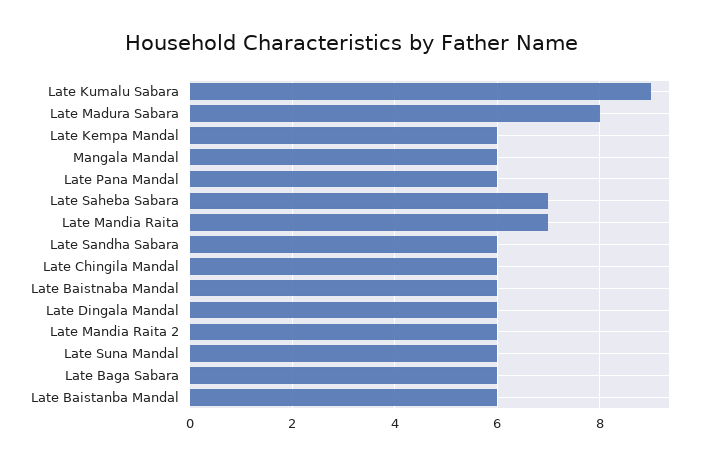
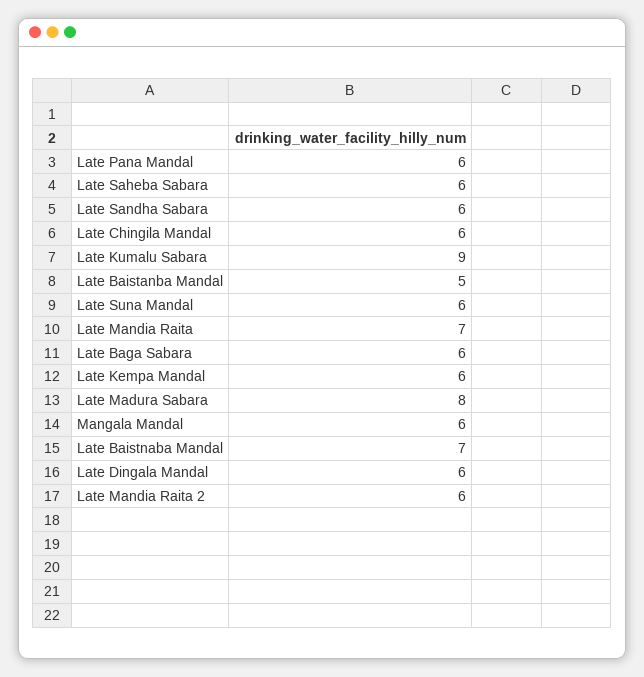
Late Saheba Sabara: 7 -> 6
Late Baistnaba Mandal: 6 -> 7
Late Baistanba Mandal: 6 -> 5

